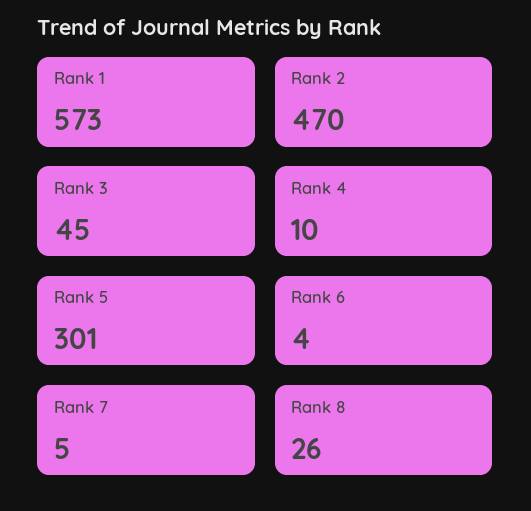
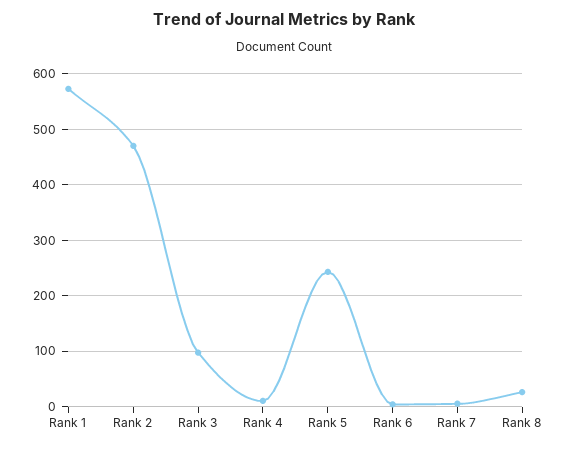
Rank 3: 45 -> 100
Rank 5: 301 -> 240

